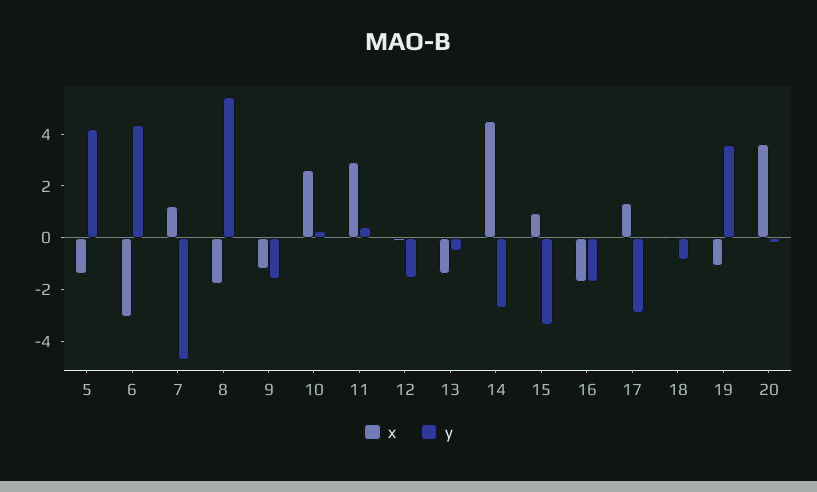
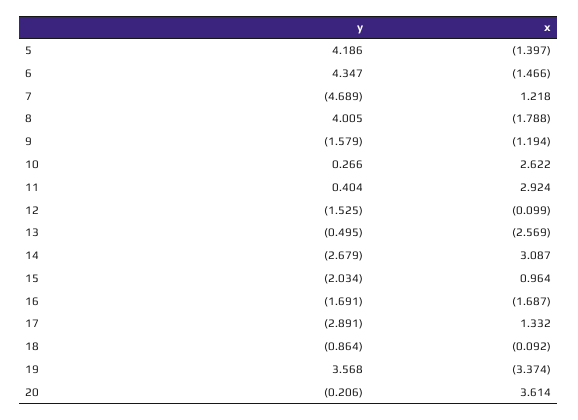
x, 6: -3 -> -1.466
y, 8: 5.5 -> 4.005
x, 13: -1.5 -> -2.569
x, 14: 4.5 -> 3.087
y, 15: -3.5 -> -2.034
x, 19: -1 -> -3.374

